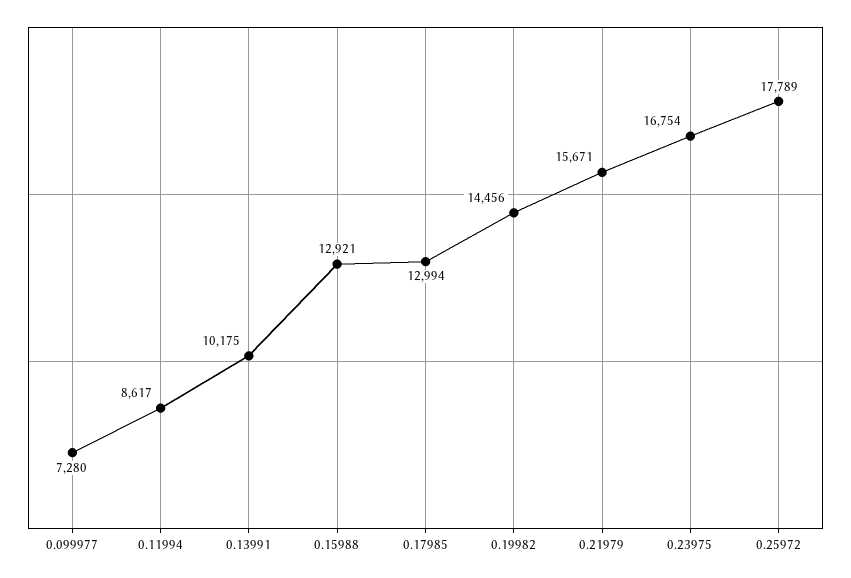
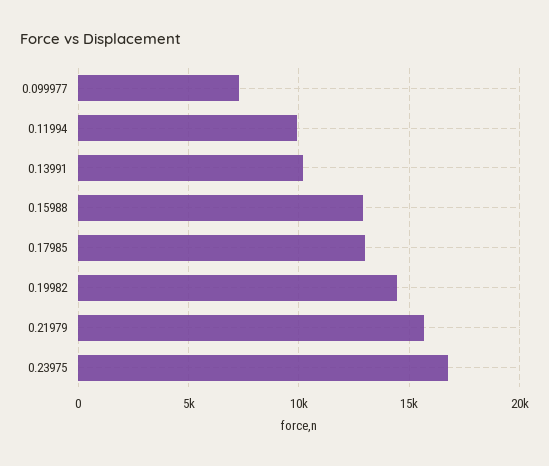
0.11994: 8617 -> 10000
0.25972: 17789 -> none

